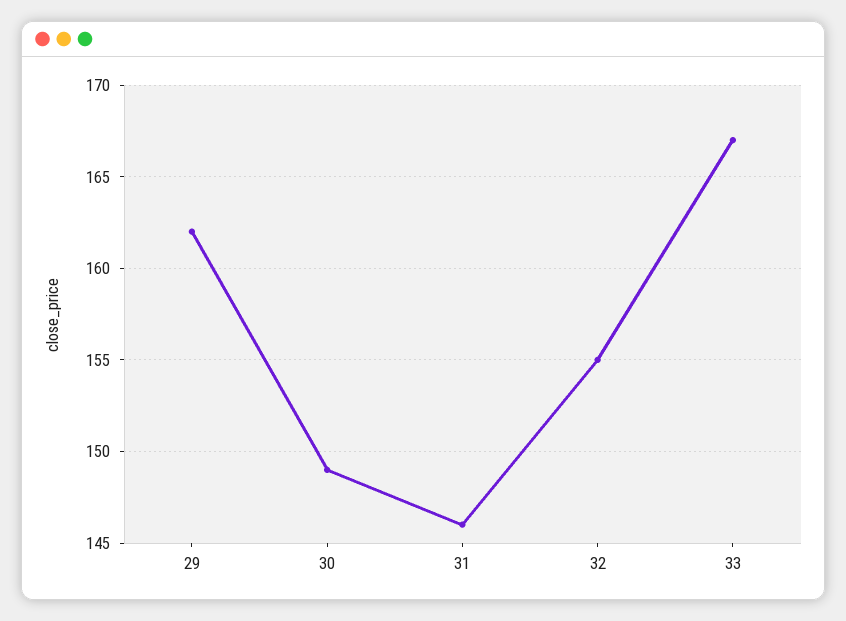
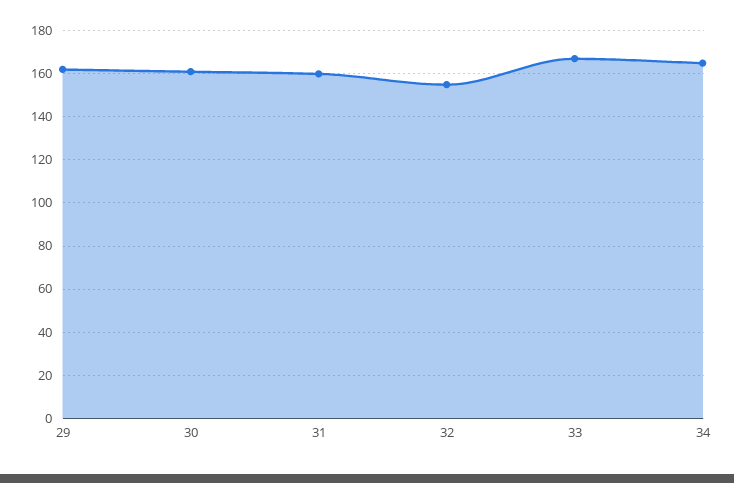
30: 149 -> 160
31: 146 -> 160
34: none -> 165

